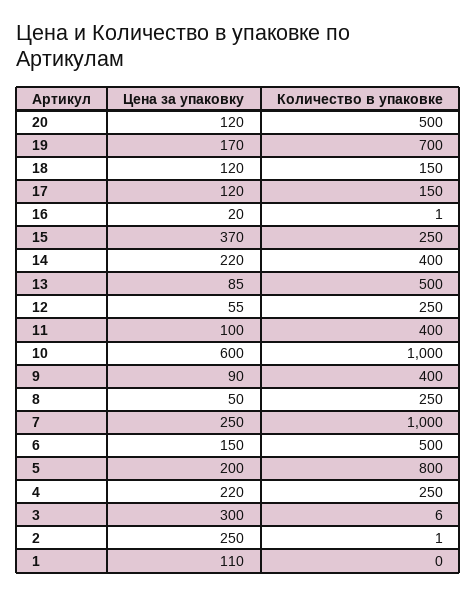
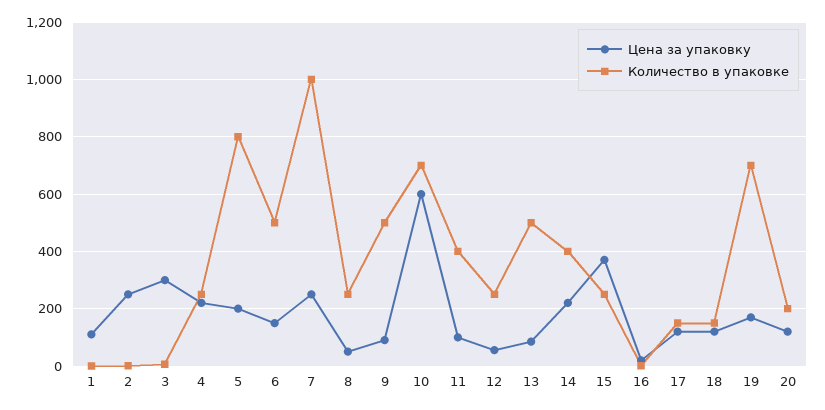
Количество в упаковке, 20: 500 -> 200
Количество в упаковке, 10: 1000 -> 700
Количество в упаковке, 9: 400 -> 500

